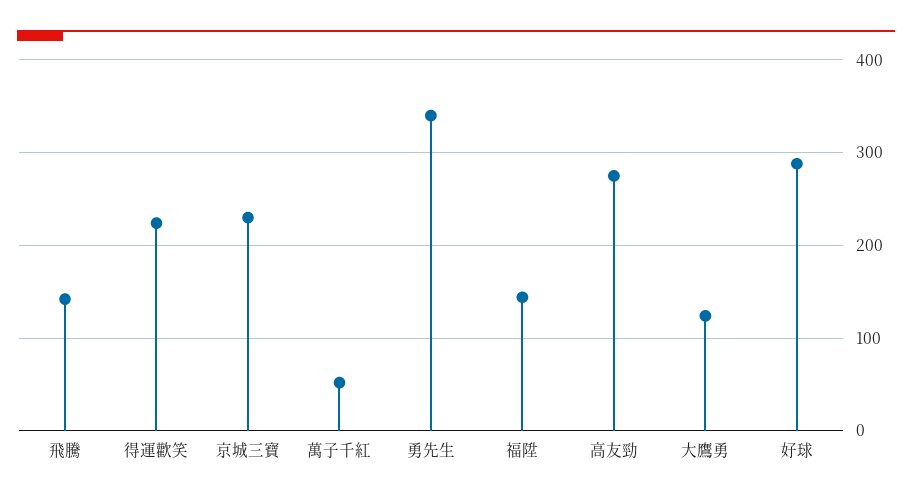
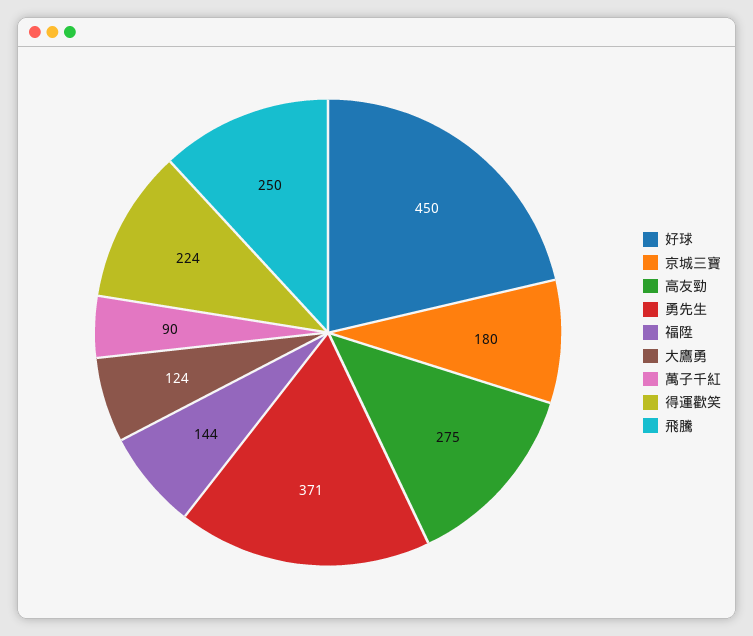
飛騰: 140 -> 250
京城三寶: 230 -> 180
萬子千紅: 50 -> 90
勇先生: 340 -> 371
好球: 290 -> 450

